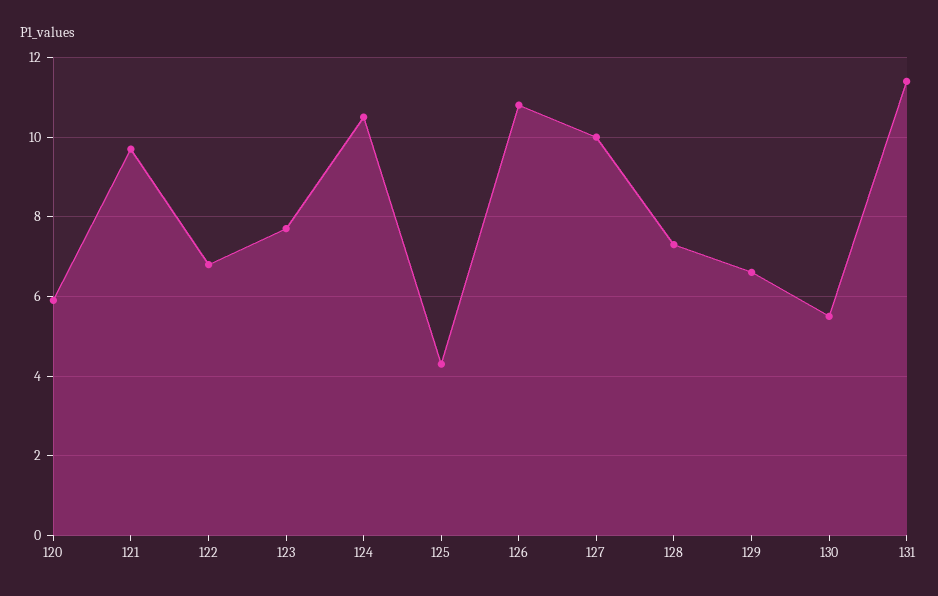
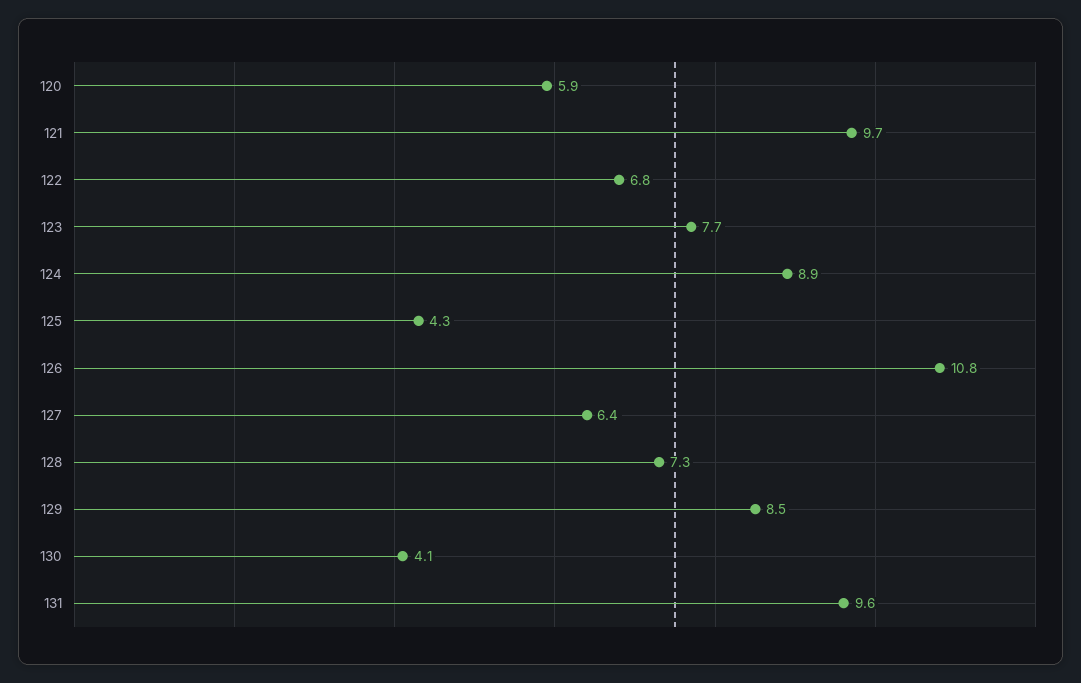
124: 10.5 -> 8.9
127: 10 -> 6.4
129: 6.5 -> 8.5
130: 5.5 -> 4.1
131: 11.5 -> 9.6

